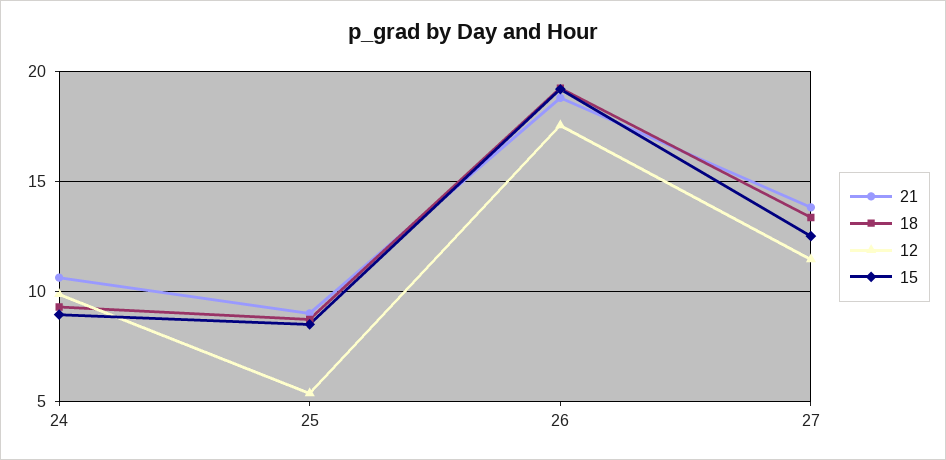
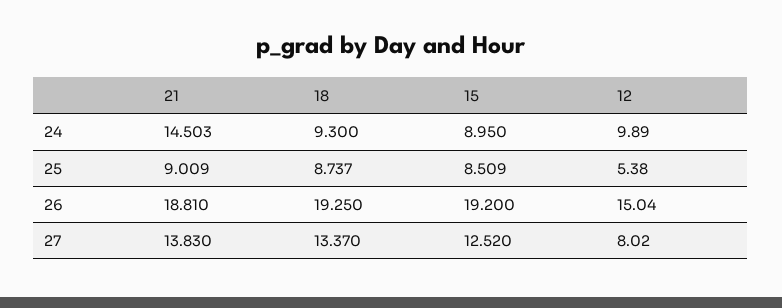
21, 24: 10.5 -> 14.503
12, 26: 17.5 -> 15.04
12, 27: 11.5 -> 8.02

